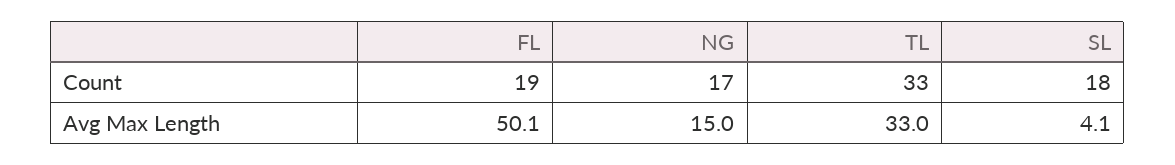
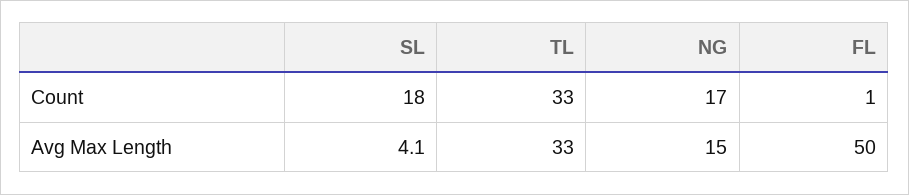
FL, Count: 19 -> 1
FL, Avg Max Length: 50.1 -> 50

